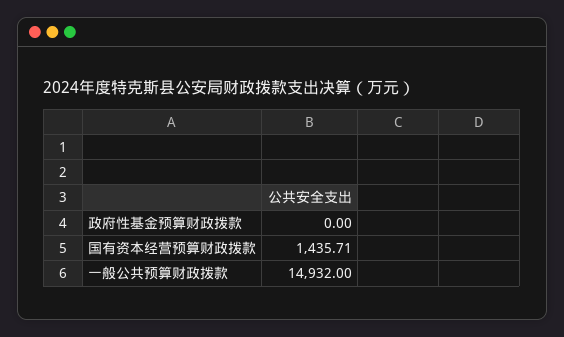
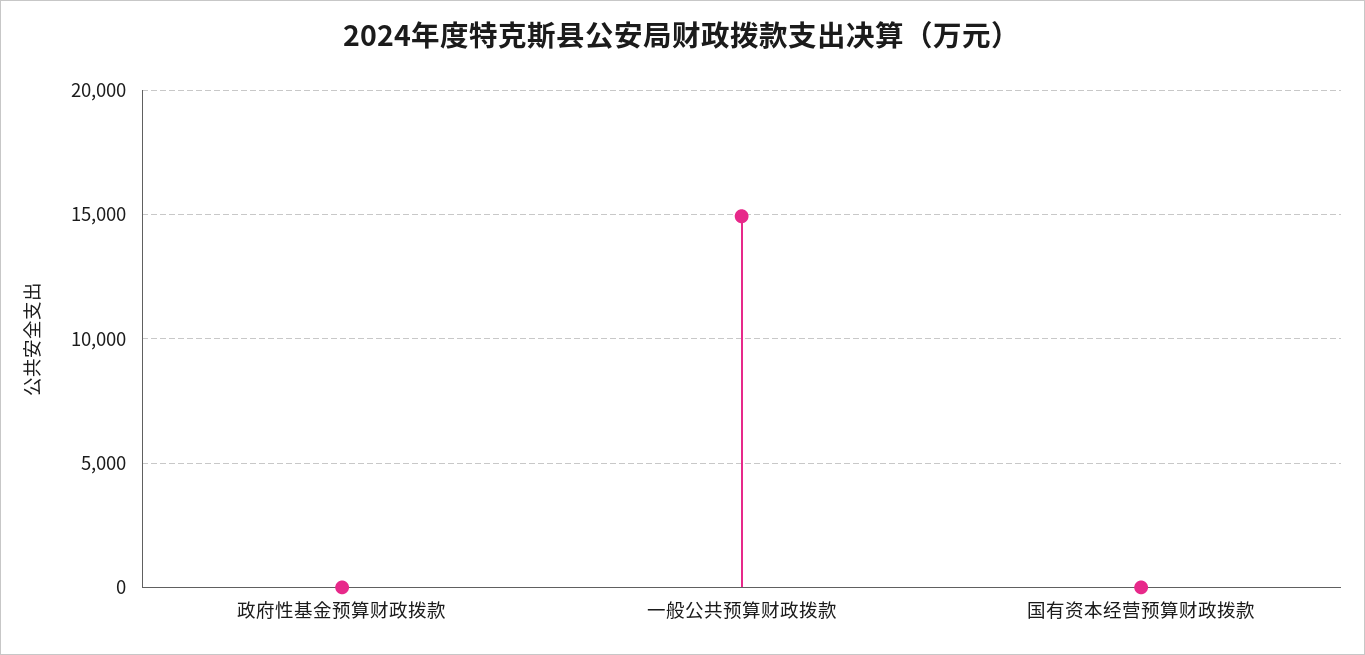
国有资本经营预算财政拨款: 1435.71 -> 0

